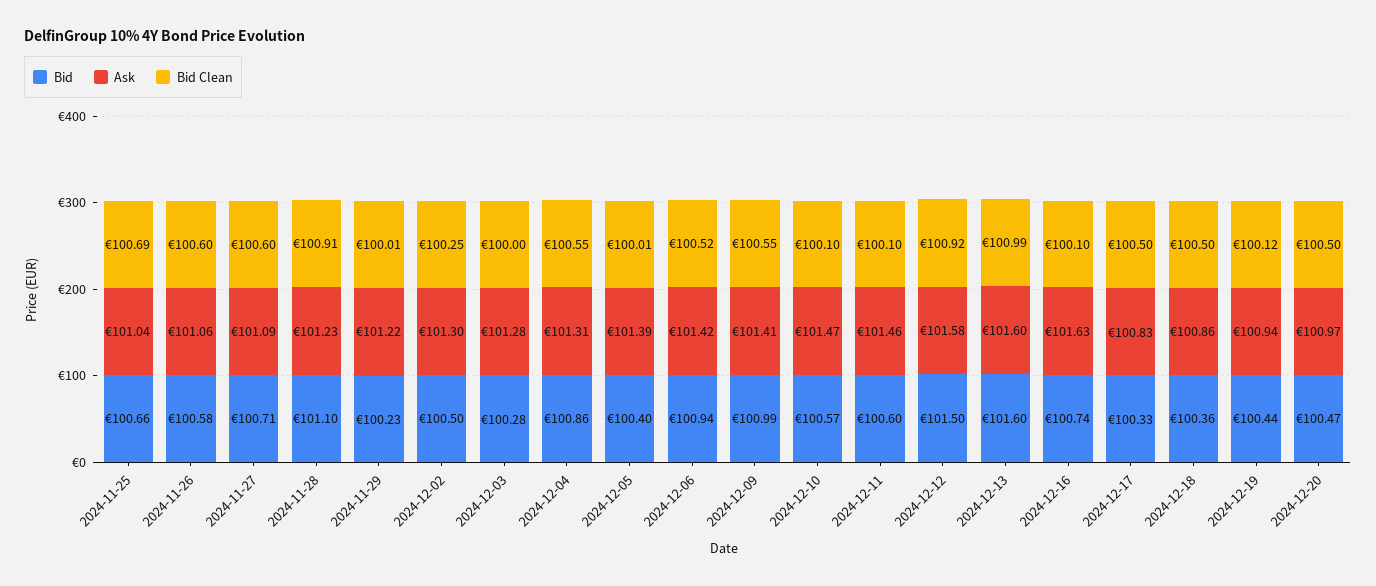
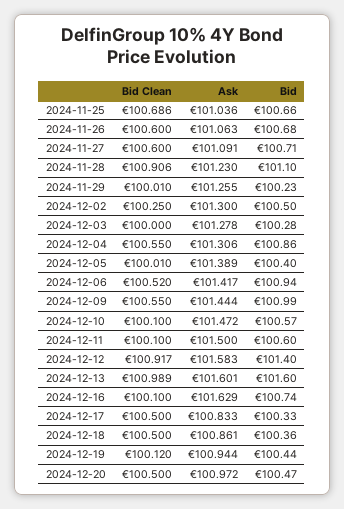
Bid, 2024-11-26: 100.58 -> 100.68
Ask, 2024-11-29: 101.22 -> 101.255
Ask, 2024-12-09: 101.41 -> 101.444
Ask, 2024-12-11: 101.46 -> 101.5
Bid, 2024-12-12: 101.5 -> 101.4

